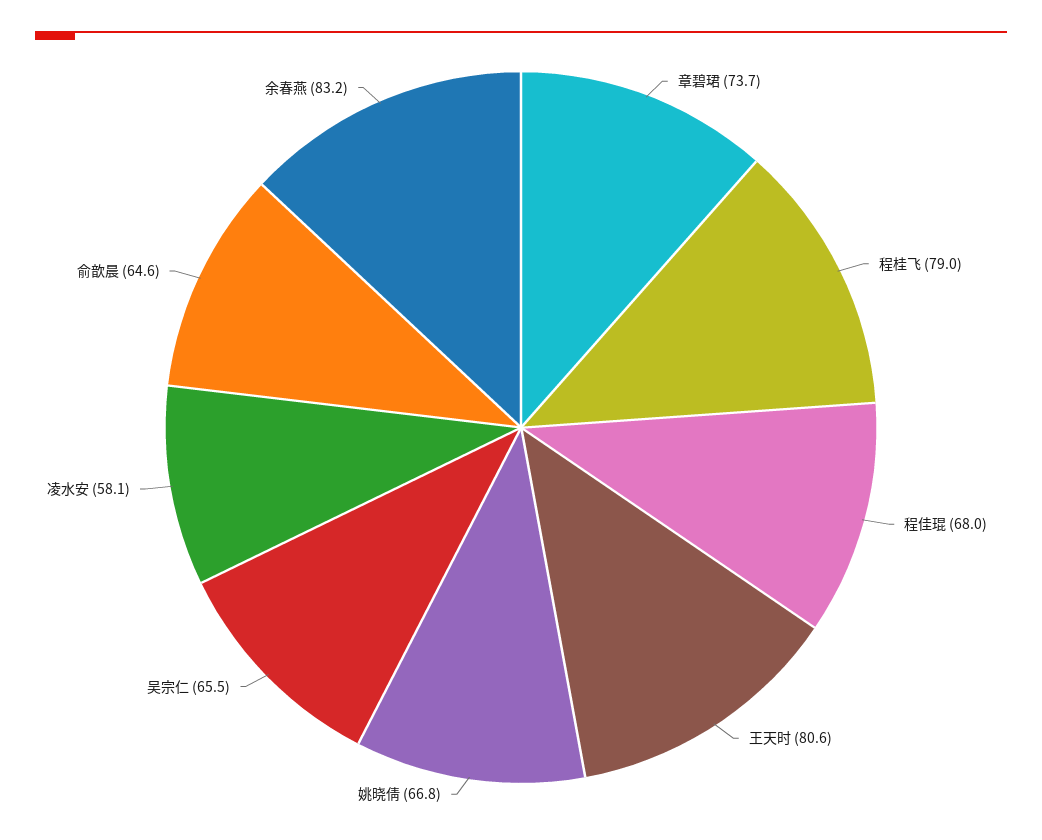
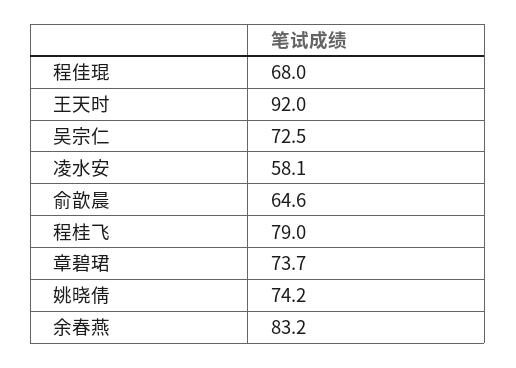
王天时: 80.6 -> 92
姚晓倩: 66.8 -> 74.2
吴宗仁: 65.5 -> 72.5

